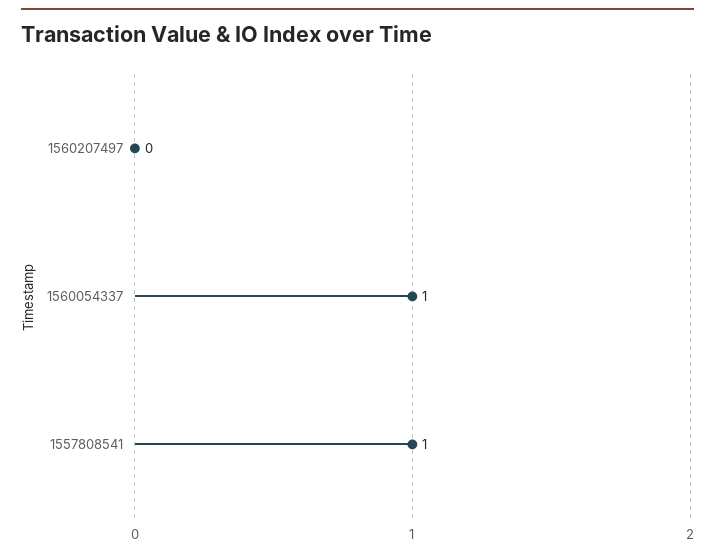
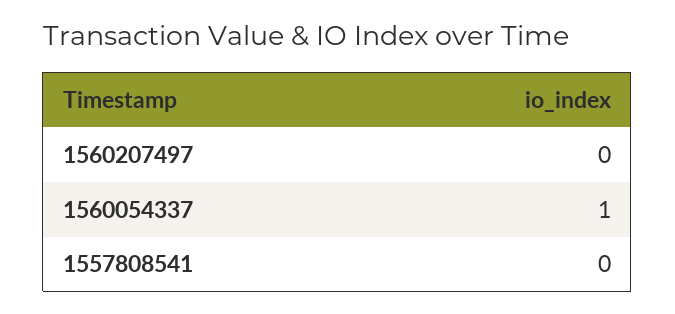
1557808541: 1 -> 0

